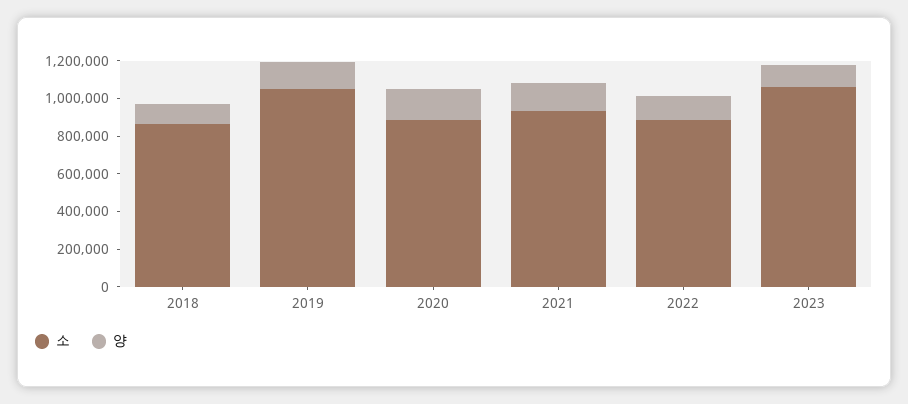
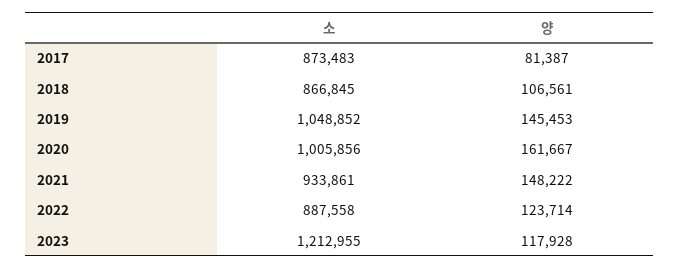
소, 2020: 900000 -> 1005856
소, 2023: 1050000 -> 1212955
소, 2017: none -> 873483
양, 2017: none -> 81387

